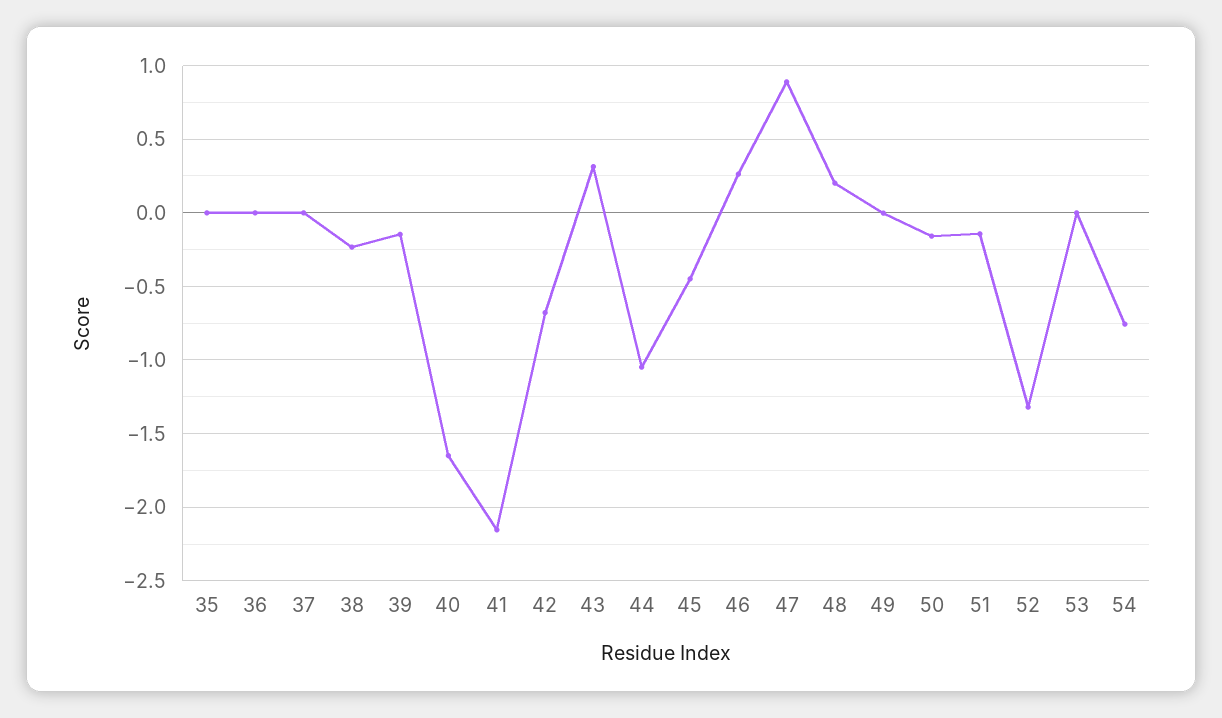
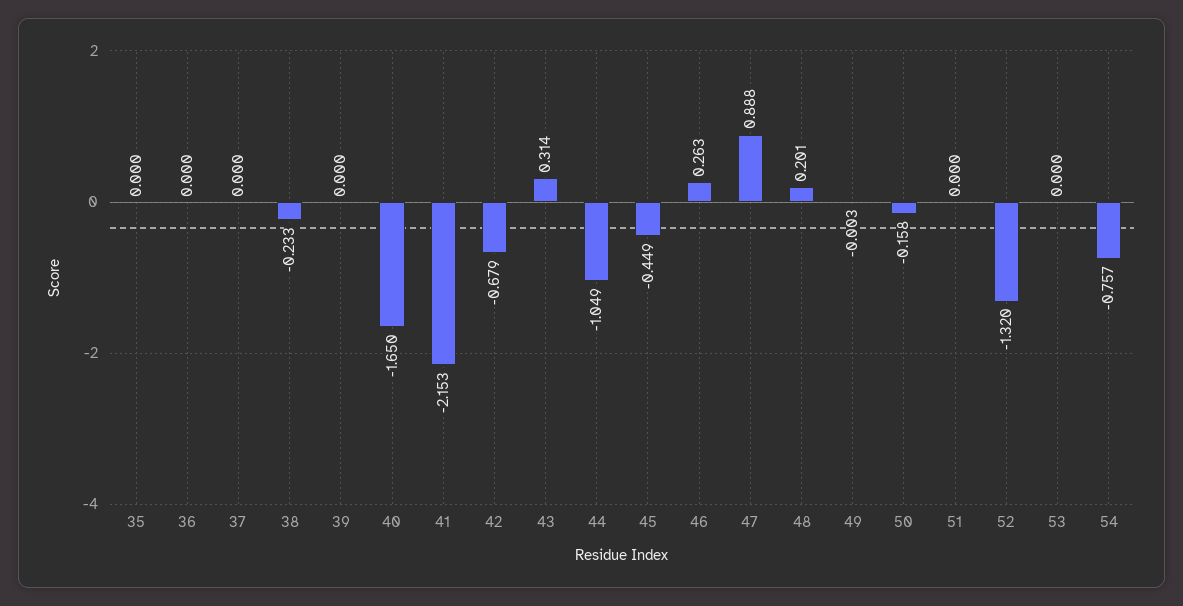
39: -0.15 -> 0
51: -0.15 -> 0

